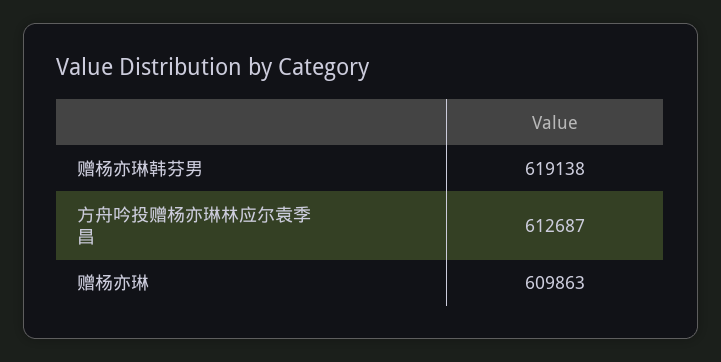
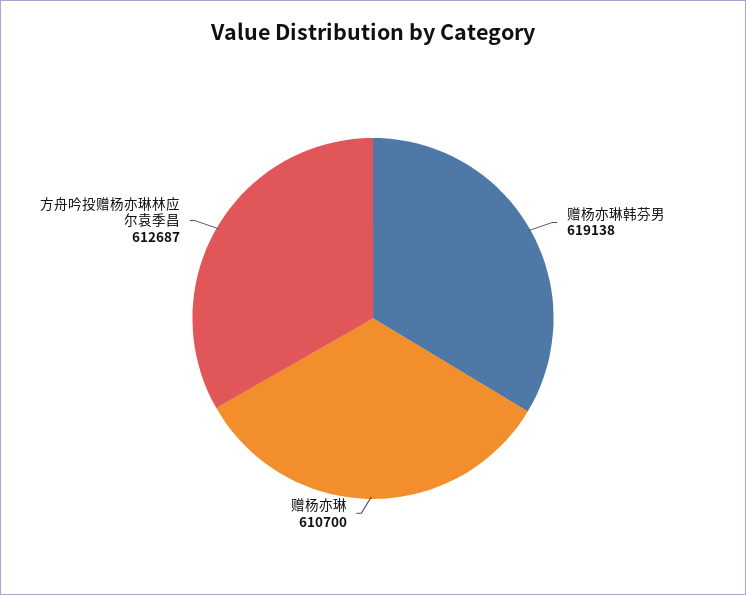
赠杨亦琳: 609863 -> 610700

